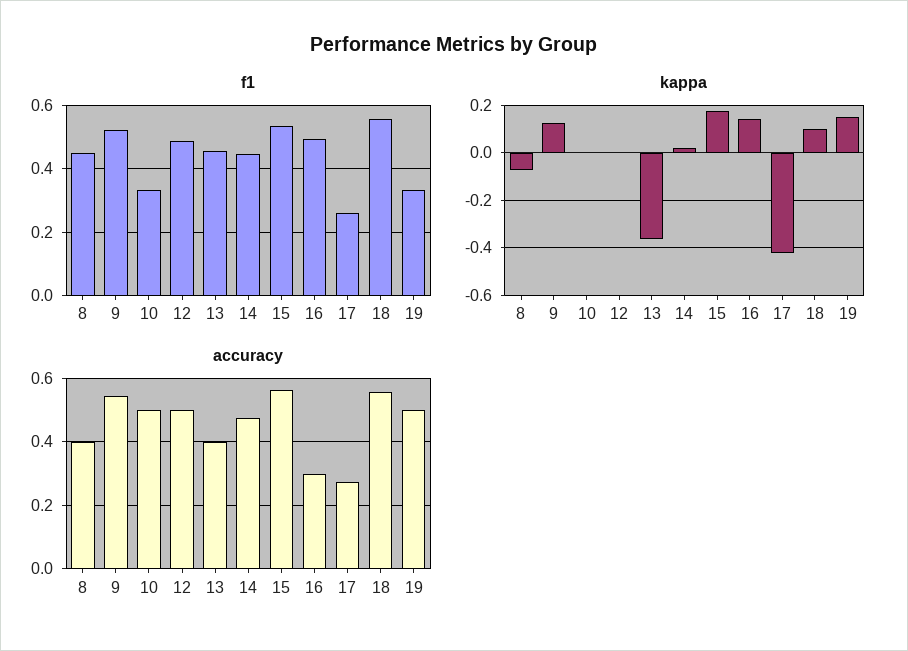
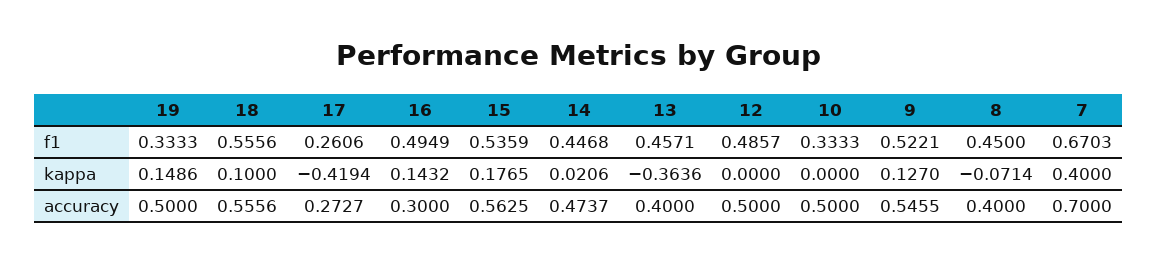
f1, 7: none -> 0.6703
kappa, 7: none -> 0.4
accuracy, 7: none -> 0.7

